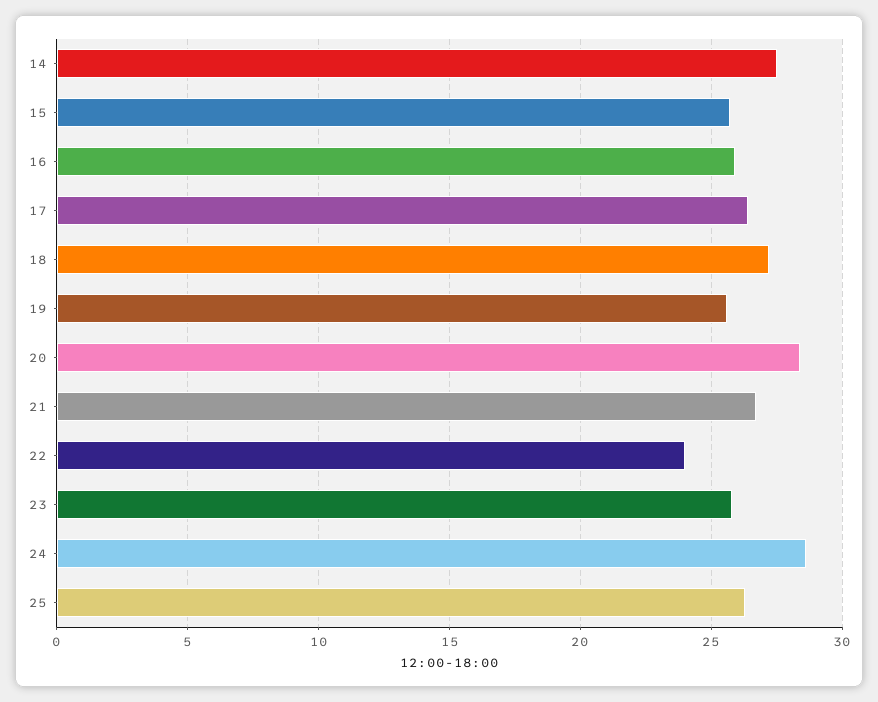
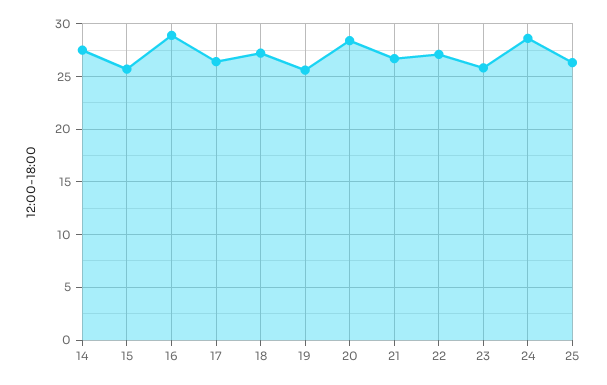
16: 26 -> 29
22: 24 -> 27

